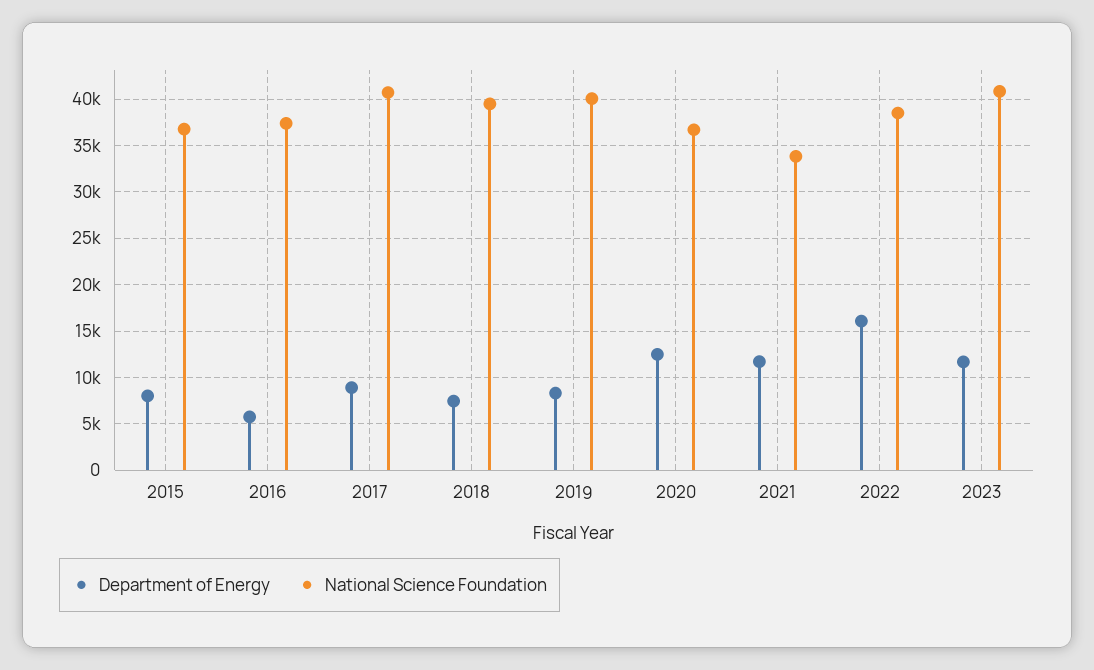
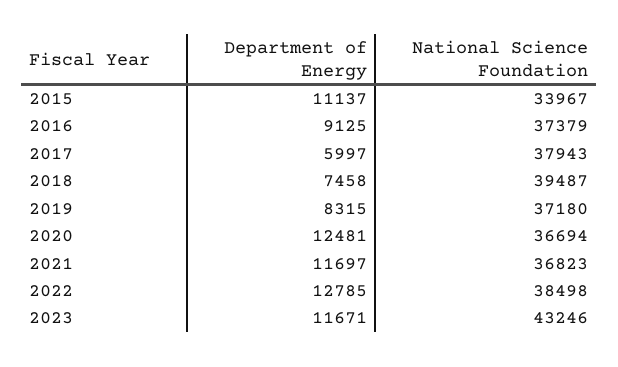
Department of Energy, 2015: 8000 -> 11137
National Science Foundation, 2015: 37000 -> 33967
Department of Energy, 2016: 6000 -> 9125
Department of Energy, 2017: 9000 -> 5997
National Science Foundation, 2017: 41000 -> 37943
National Science Foundation, 2019: 40000 -> 37180
National Science Foundation, 2021: 34000 -> 36823
Department of Energy, 2022: 16000 -> 12785
National Science Foundation, 2023: 41000 -> 43246

